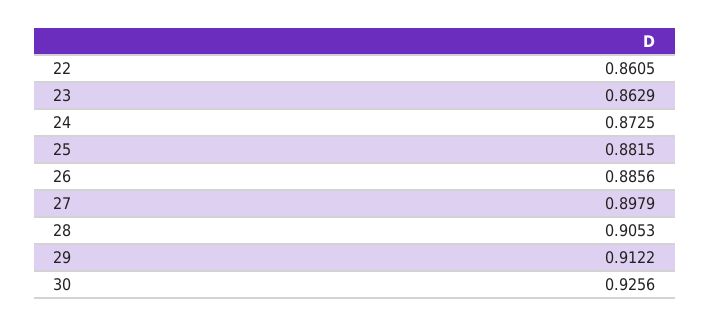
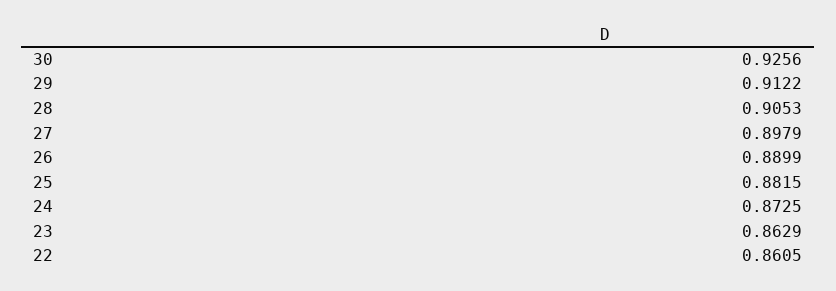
26: 0.8856 -> 0.8899

